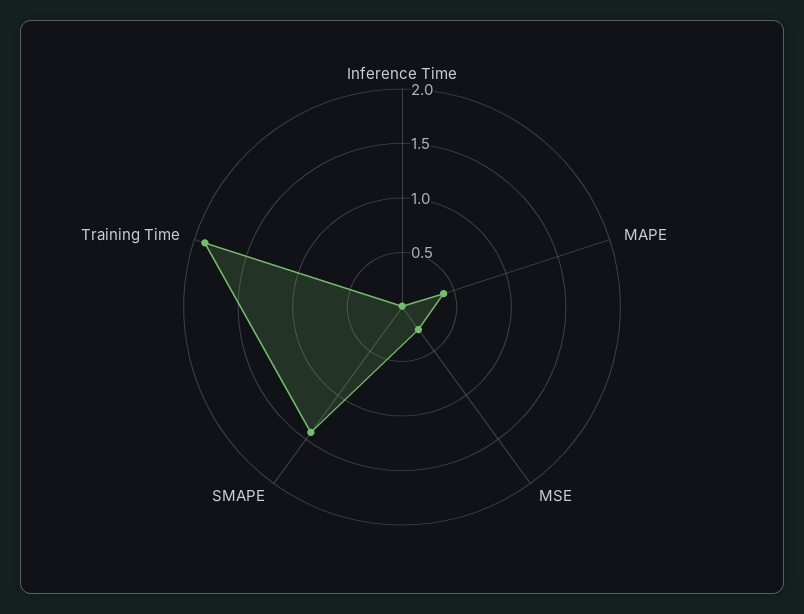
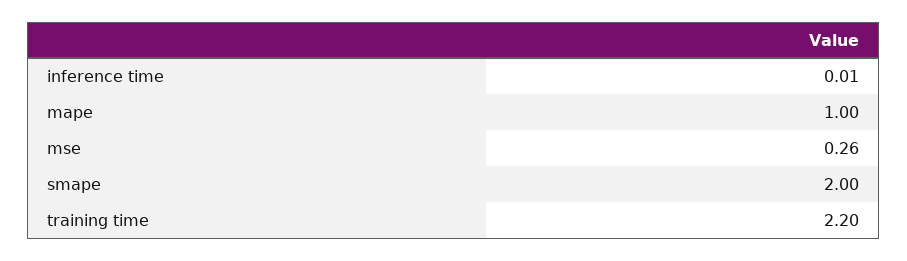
MAPE: 0.4 -> 1
SMAPE: 1.4 -> 2
Training Time: 1.9 -> 2.2

